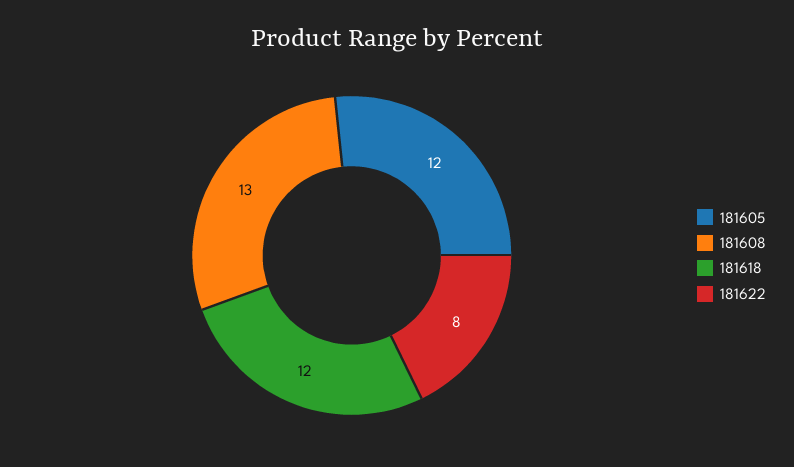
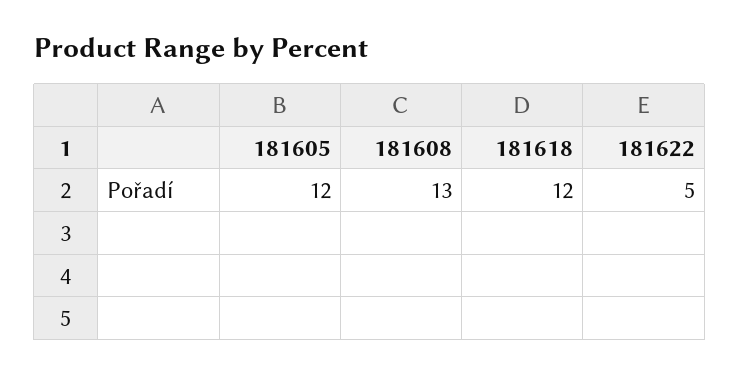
181622: 8 -> 5

